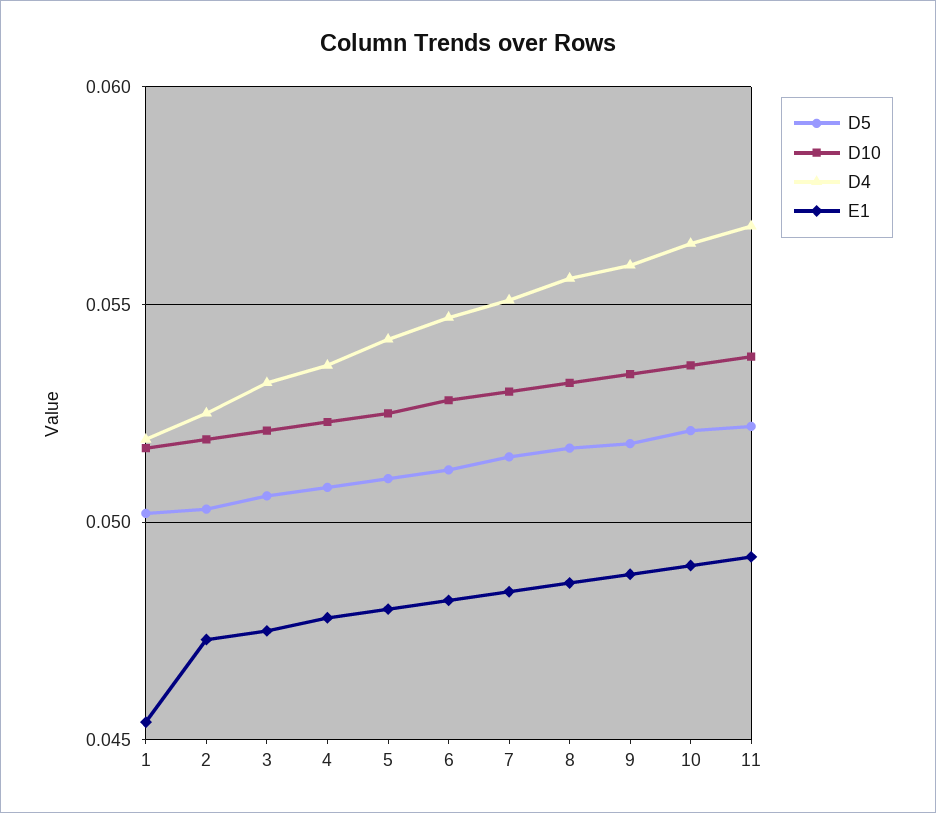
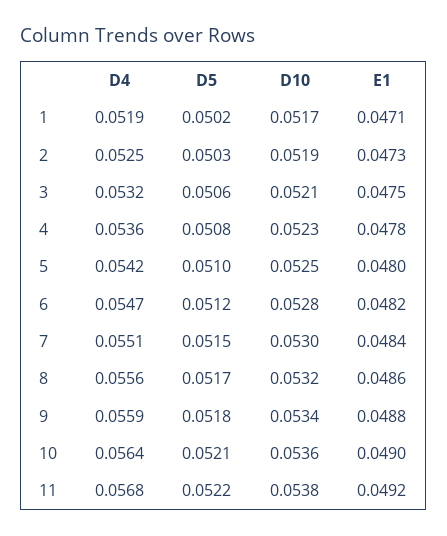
E1, 1: 0.0455 -> 0.0471

